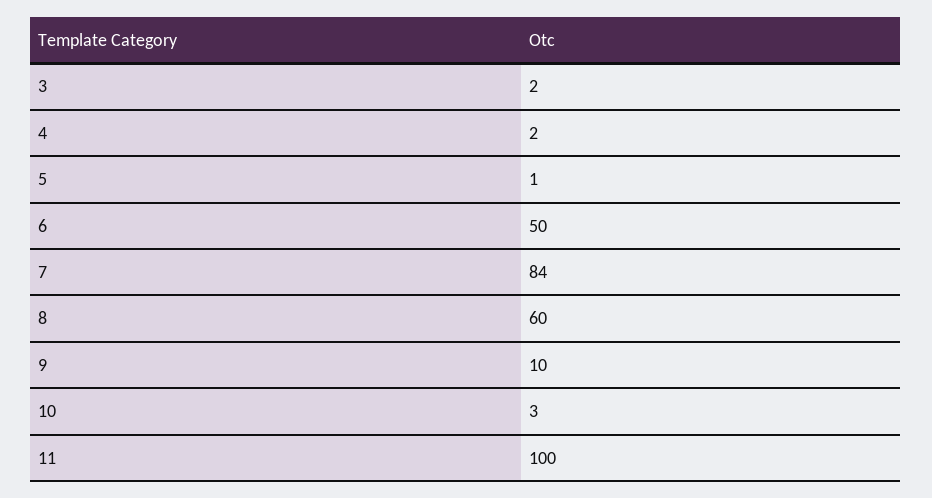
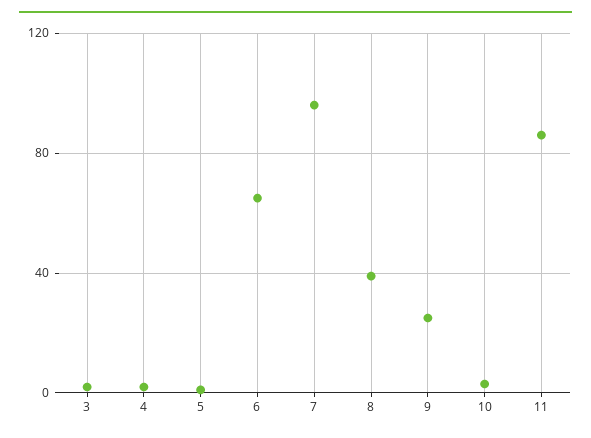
6: 50 -> 65
7: 84 -> 95
8: 60 -> 40
9: 10 -> 25
11: 100 -> 85

